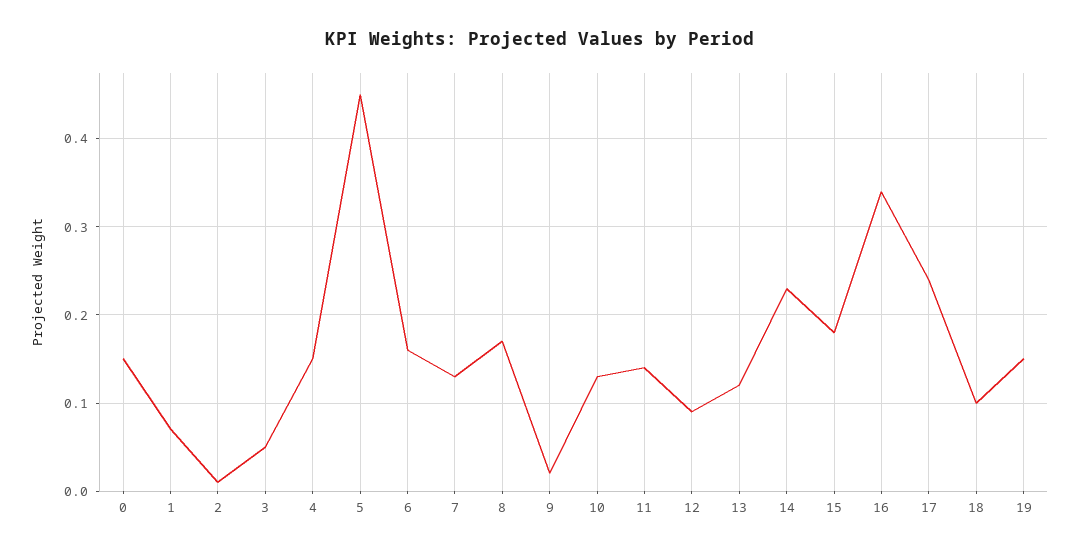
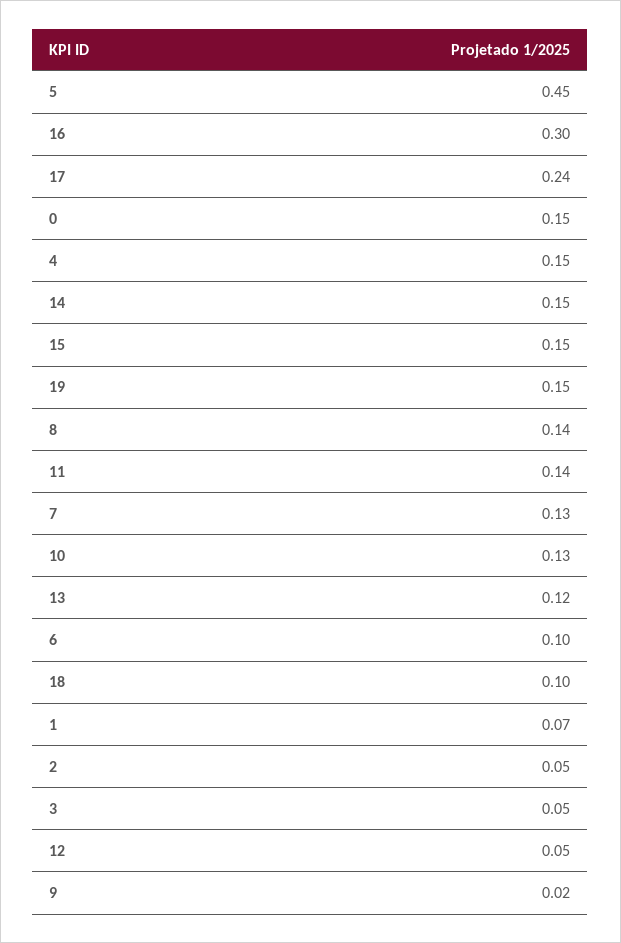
2: 0.01 -> 0.05
6: 0.16 -> 0.1
8: 0.17 -> 0.14
12: 0.09 -> 0.05
14: 0.23 -> 0.15
15: 0.18 -> 0.15
16: 0.34 -> 0.3

